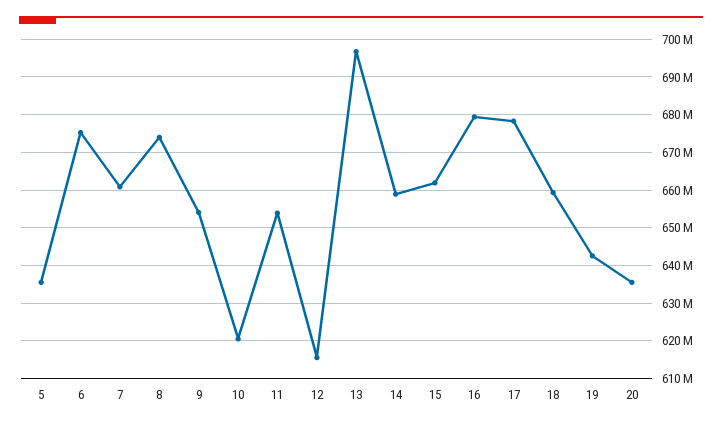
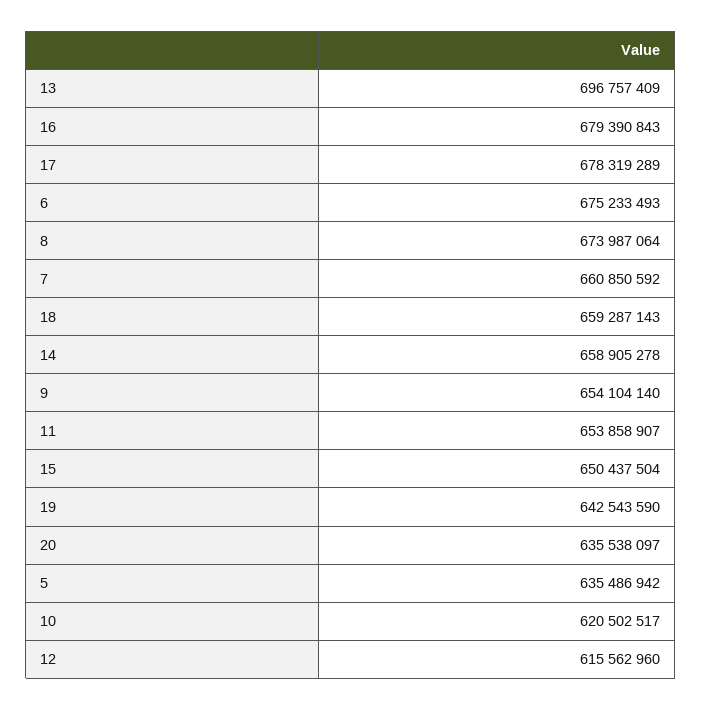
15: 662000000 -> 650437504

